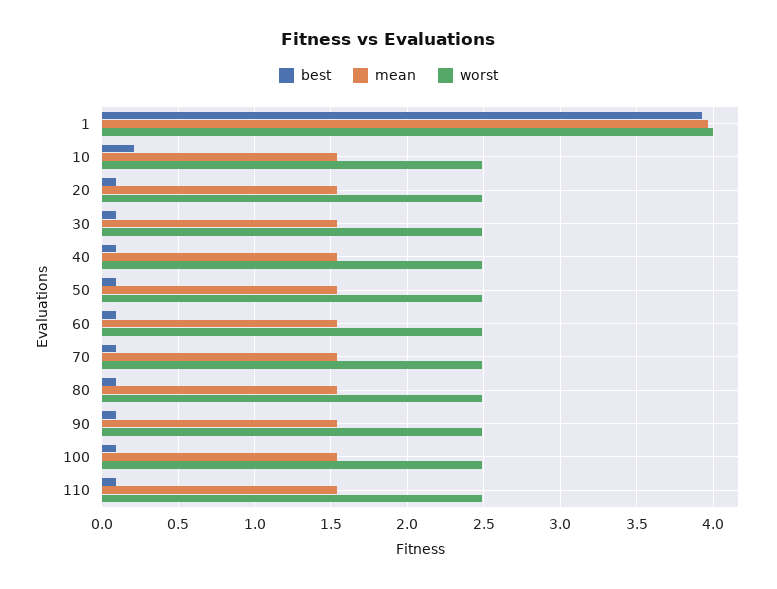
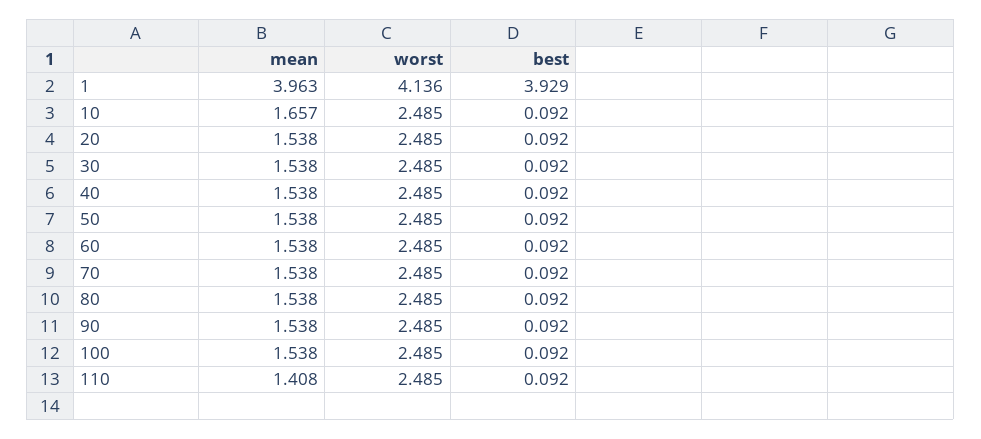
worst, 1: 4 -> 4.136
best, 10: 0.2 -> 0.092
mean, 10: 1.55 -> 1.657
mean, 110: 1.55 -> 1.408

